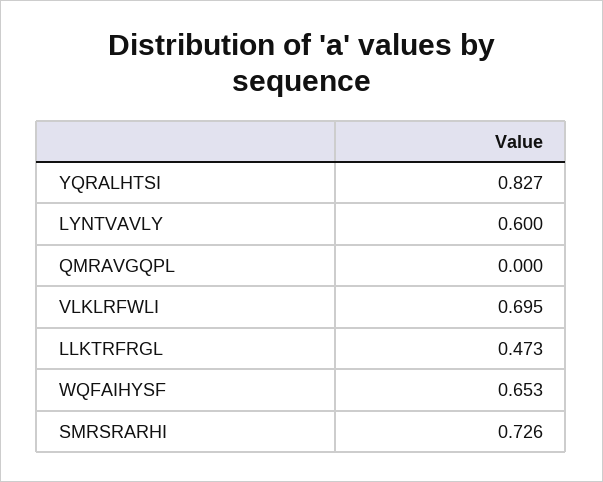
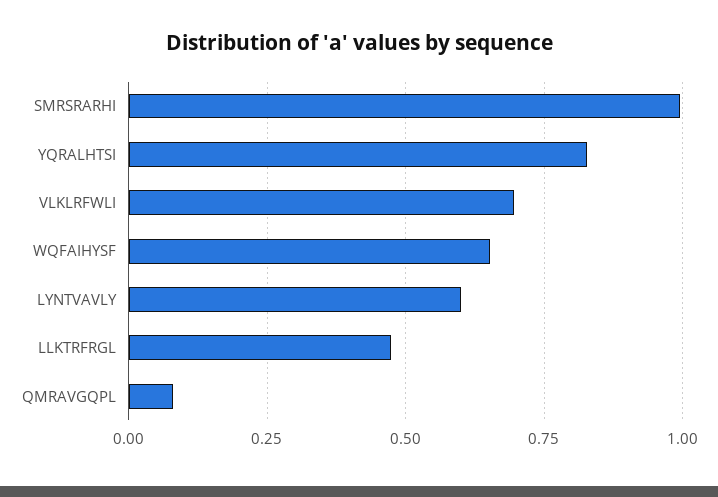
QMRAVGQPL: 0 -> 0.075
SMRSRARHI: 0.726 -> 1

